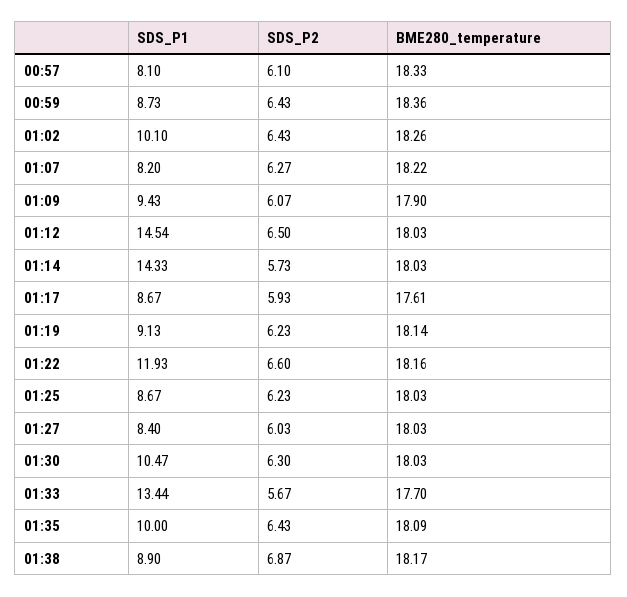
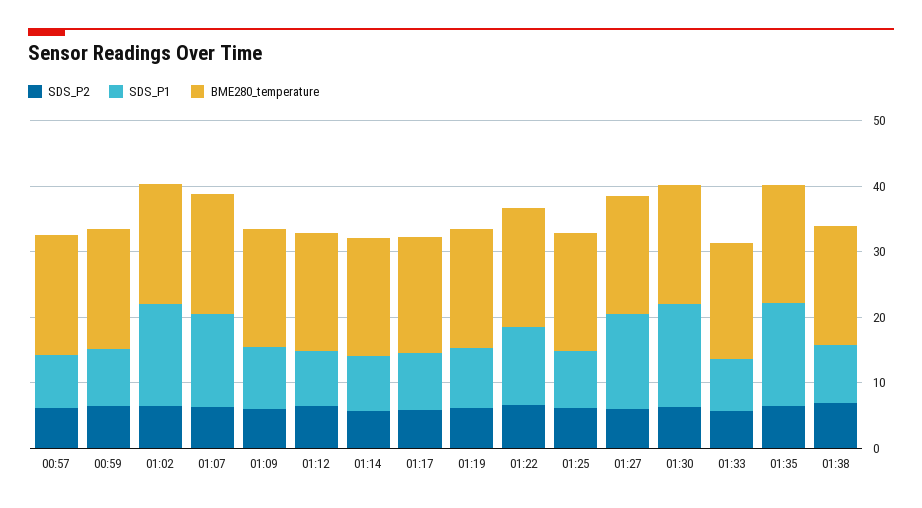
SDS_P1, 01:02: 10.1 -> 16
SDS_P1, 01:07: 8.2 -> 14
SDS_P1, 01:12: 14.54 -> 8
SDS_P1, 01:14: 14.33 -> 8
SDS_P1, 01:27: 8.4 -> 14
SDS_P1, 01:30: 10.47 -> 16
SDS_P1, 01:33: 13.44 -> 8
SDS_P1, 01:35: 10 -> 16

